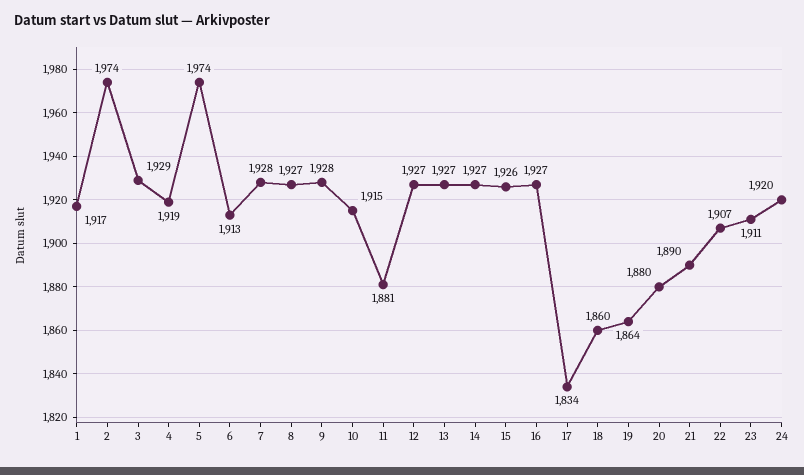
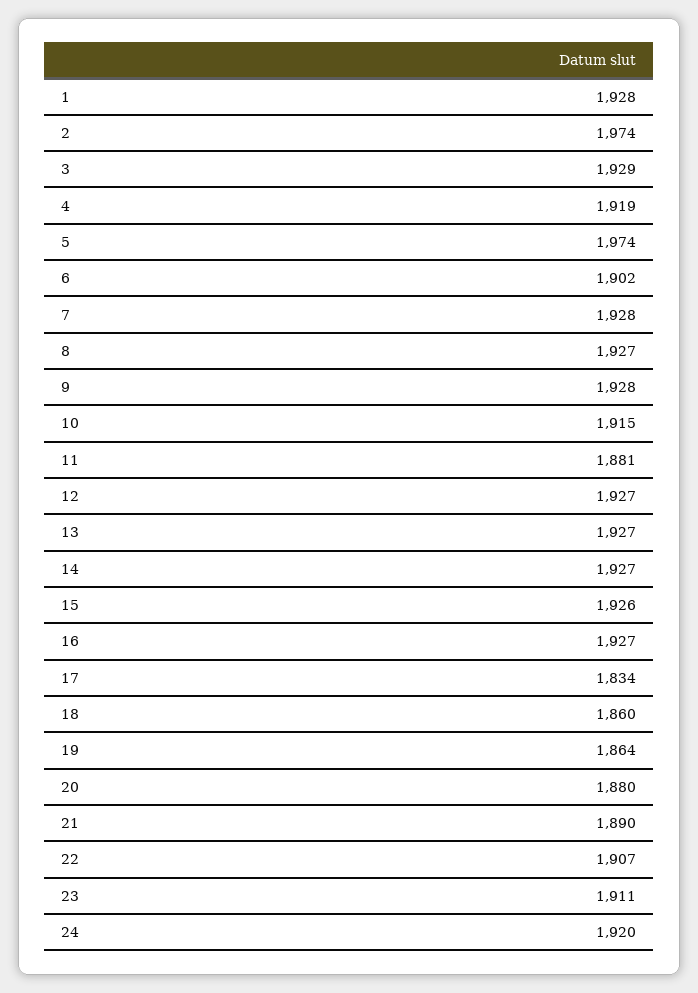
1: 1917 -> 1928
6: 1913 -> 1902

